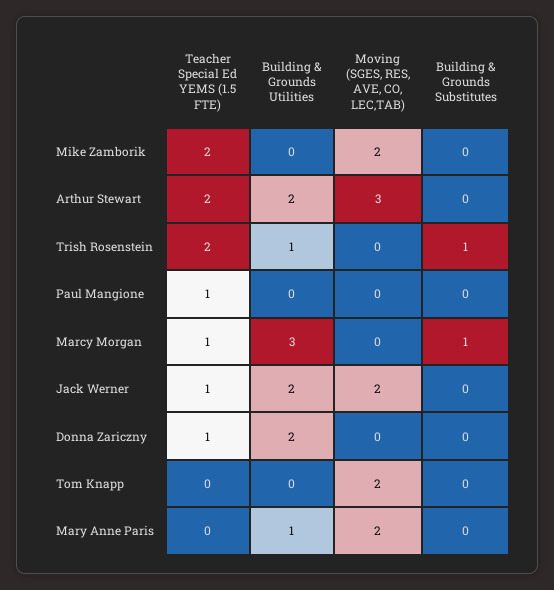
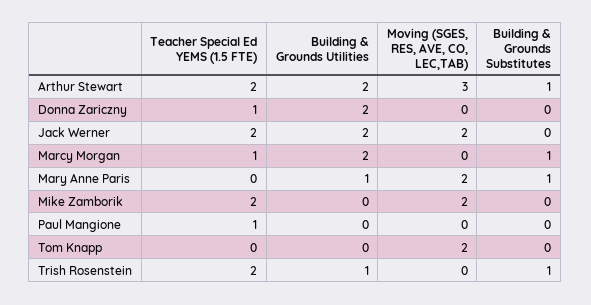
Building & Grounds Substitutes, Arthur Stewart: 0 -> 1
Building & Grounds Utilities, Marcy Morgan: 3 -> 2
Teacher Special Ed YEMS (1.5 FTE), Jack Werner: 1 -> 2
Building & Grounds Substitutes, Mary Anne Paris: 0 -> 1

